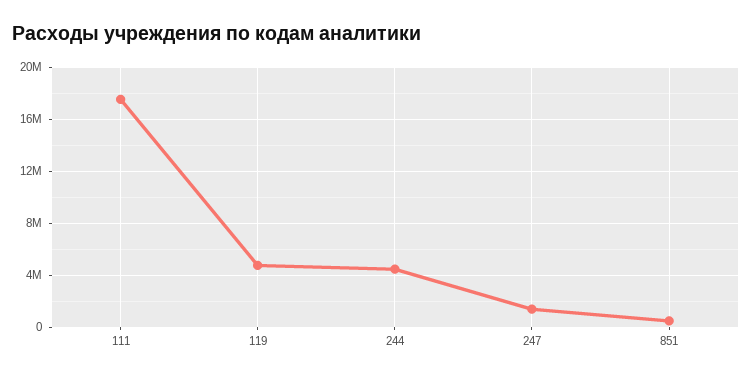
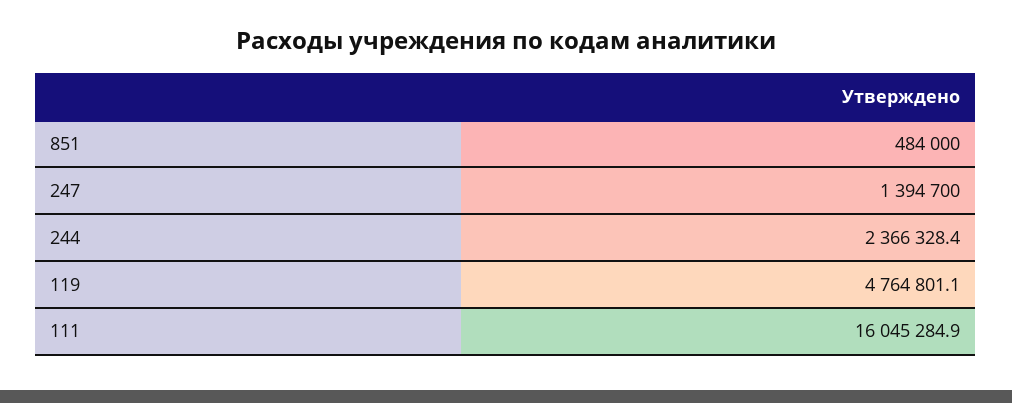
111: 17500000 -> 16045284.9
244: 4500000 -> 2366328.4

